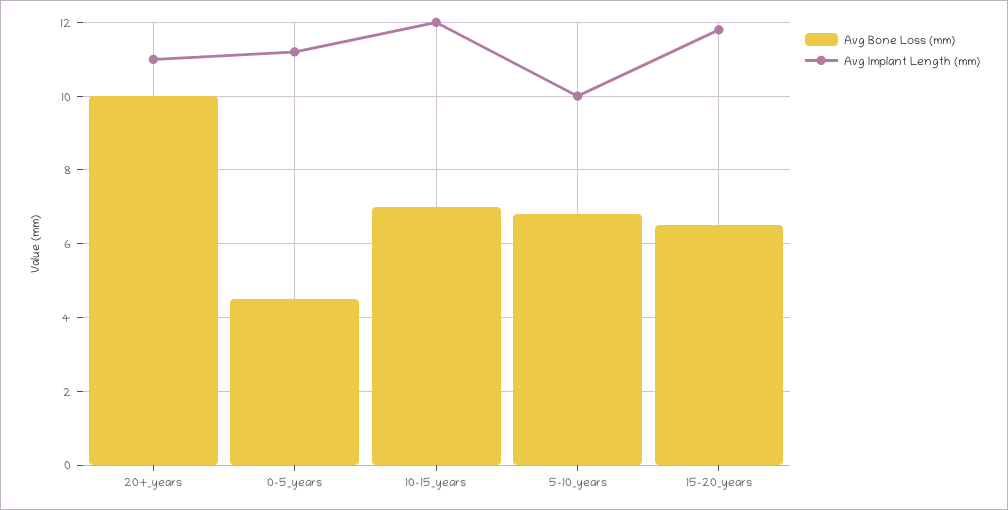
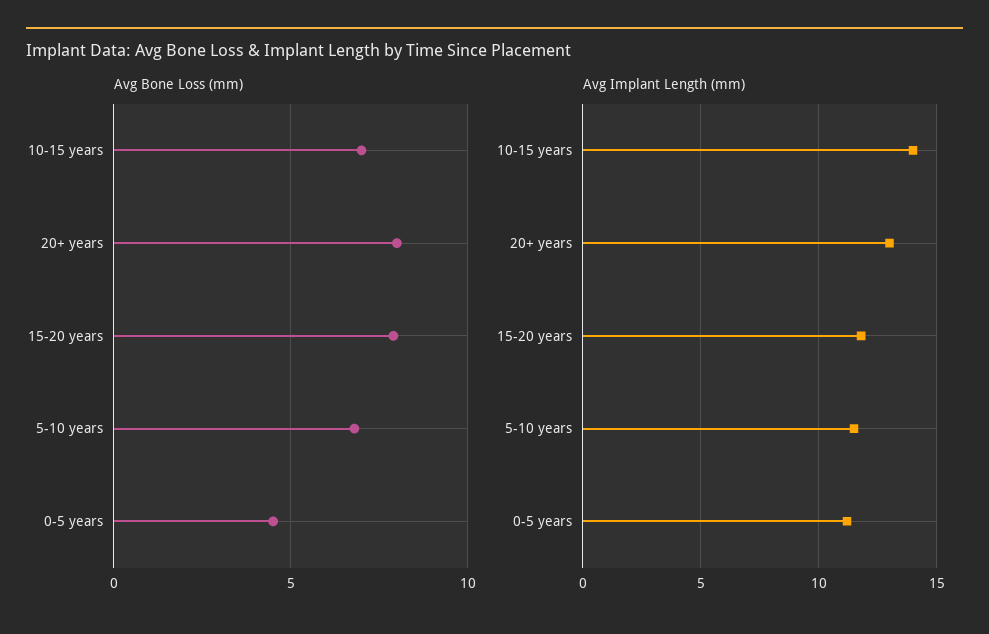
Avg Bone Loss (mm), 20+_years: 10 -> 8
Avg Implant Length (mm), 20+_years: 11 -> 13
Avg Implant Length (mm), 10-15_years: 12 -> 14
Avg Implant Length (mm), 5-10_years: 10 -> 11.5
Avg Bone Loss (mm), 15-20_years: 6.5 -> 8

